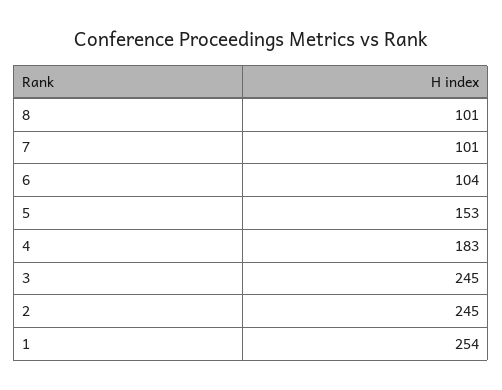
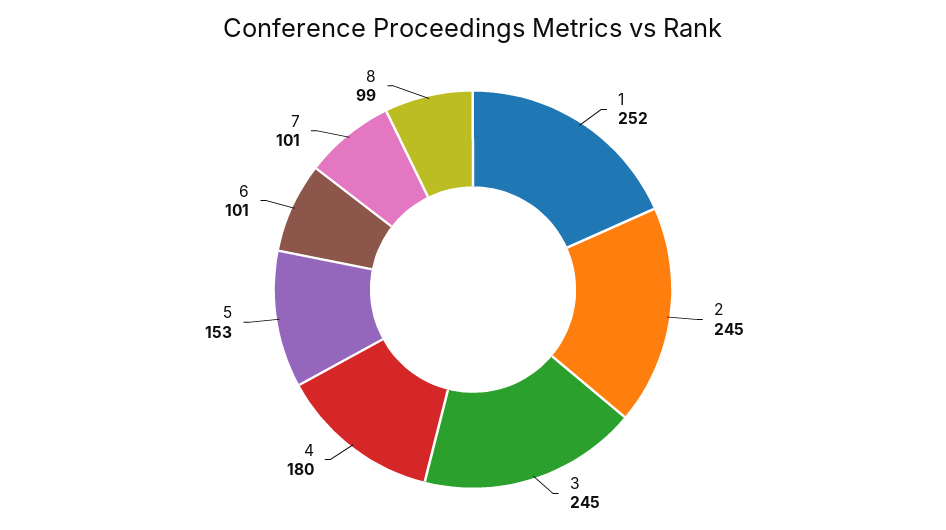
8: 101 -> 99
6: 104 -> 101
4: 183 -> 180
1: 254 -> 252

